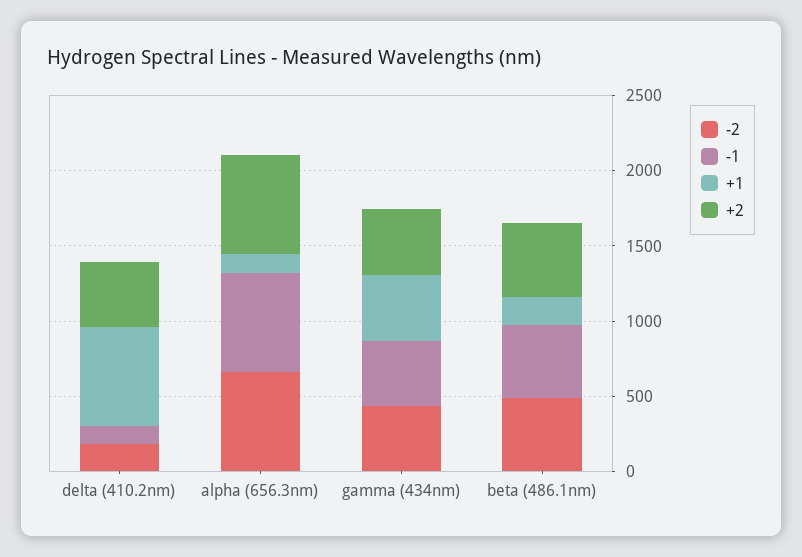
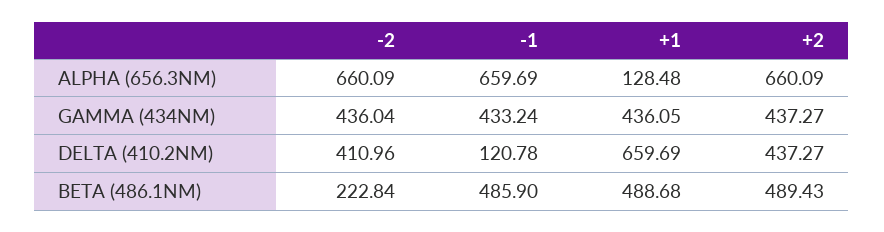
-2, delta (410.2nm): 200 -> 410.96
-2, beta (486.1nm): 500 -> 222.84
+1, beta (486.1nm): 200 -> 488.68

